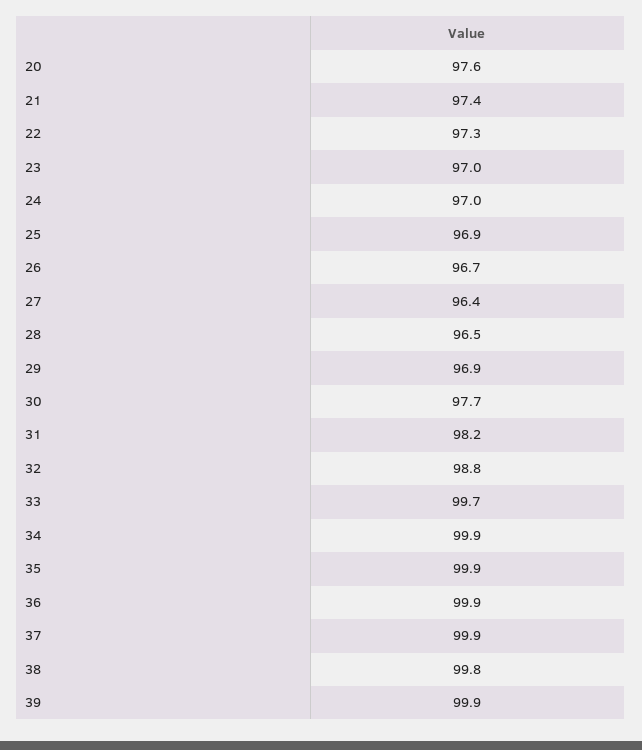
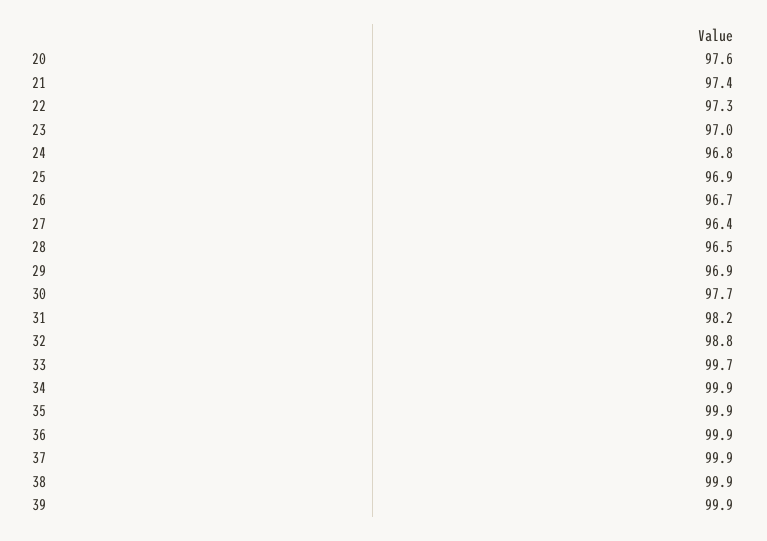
24: 97 -> 96.8
38: 99.8 -> 99.9

